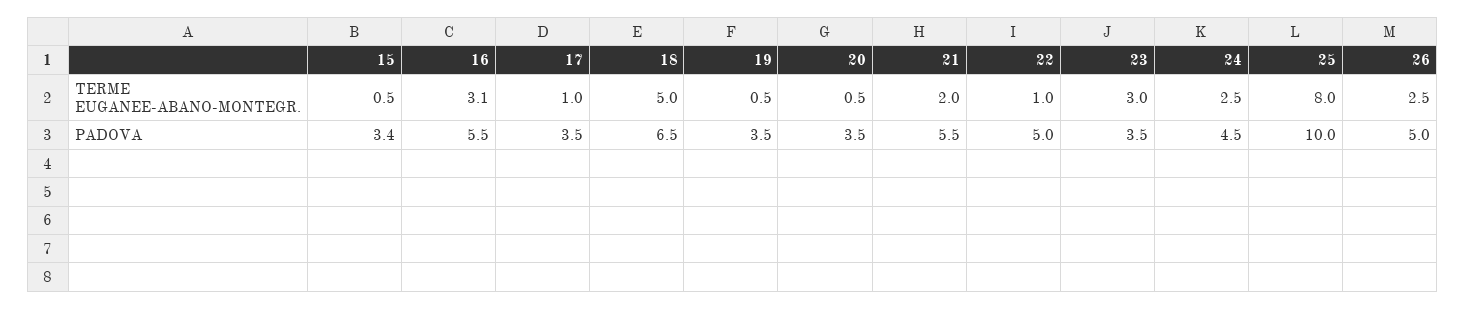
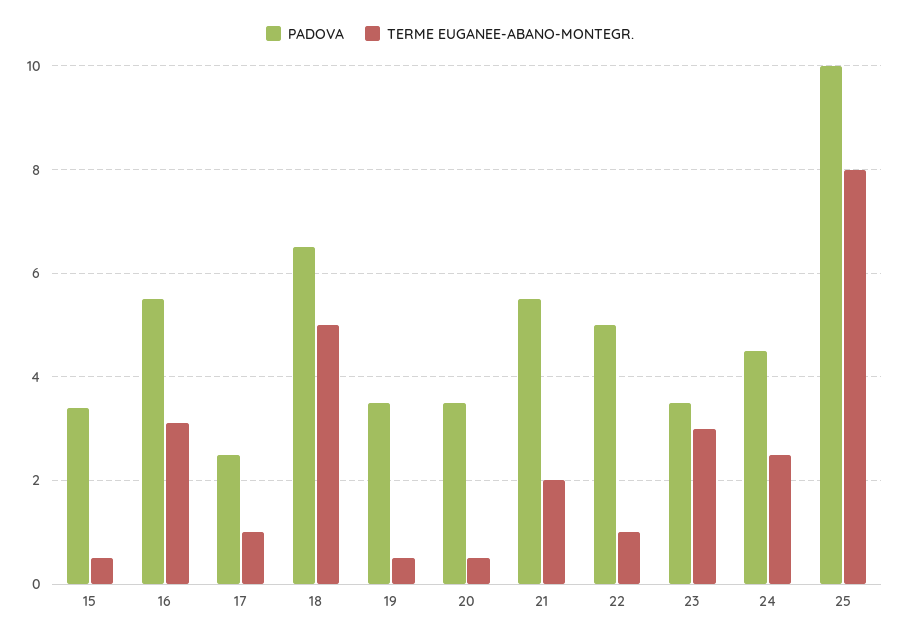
TERME EUGANEE-ABANO-MONTEGR., 26: 2.5 -> none
PADOVA, 17: 3.5 -> 2.5
PADOVA, 26: 5 -> none

